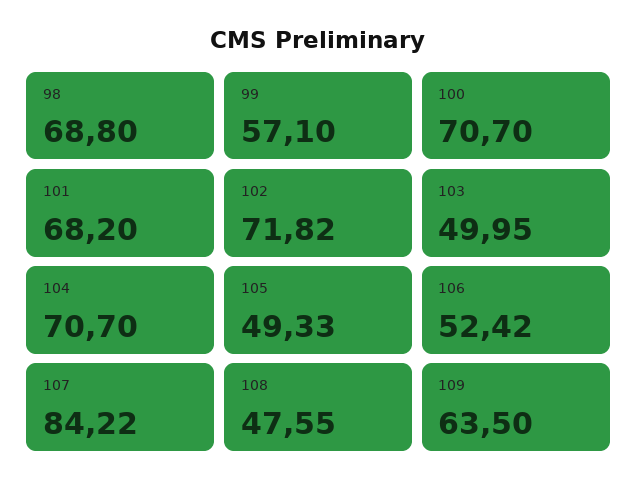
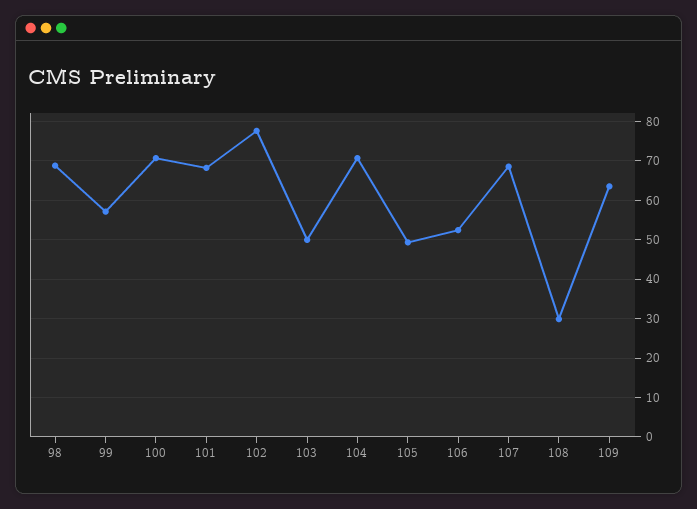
102: 71.82 -> 78
107: 84.22 -> 68
108: 47.55 -> 30

